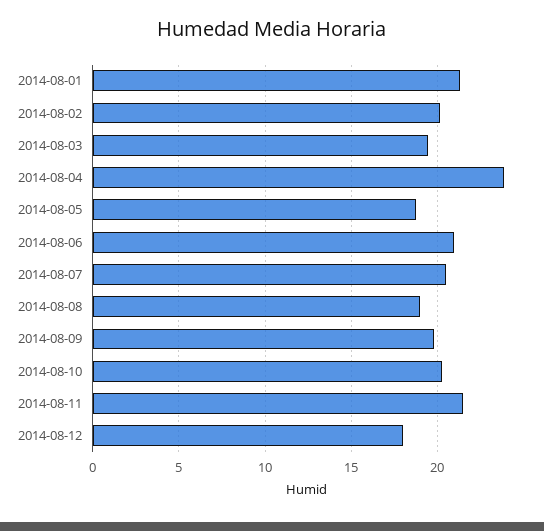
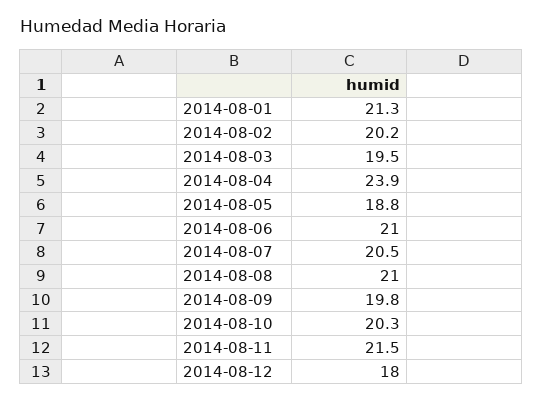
2014-08-08: 19 -> 21

